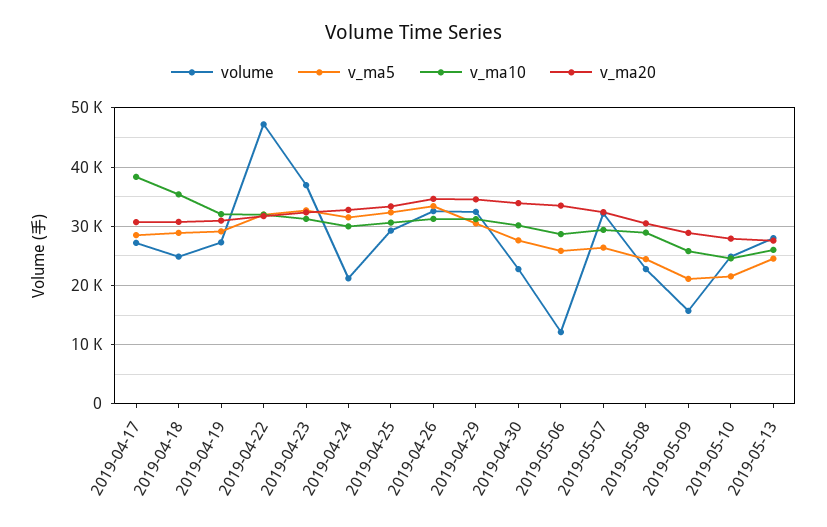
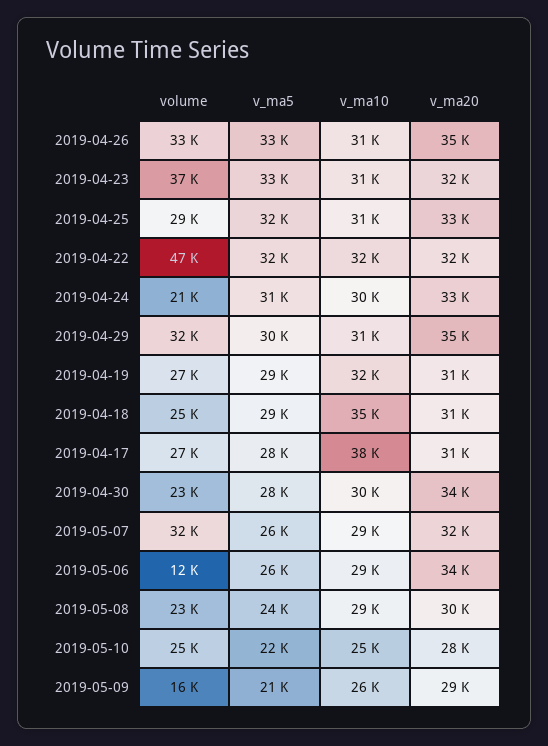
volume, 2019-05-13: 28000 -> none
v_ma5, 2019-05-13: 24000 -> none
v_ma10, 2019-05-13: 26000 -> none
v_ma20, 2019-05-13: 28000 -> none

